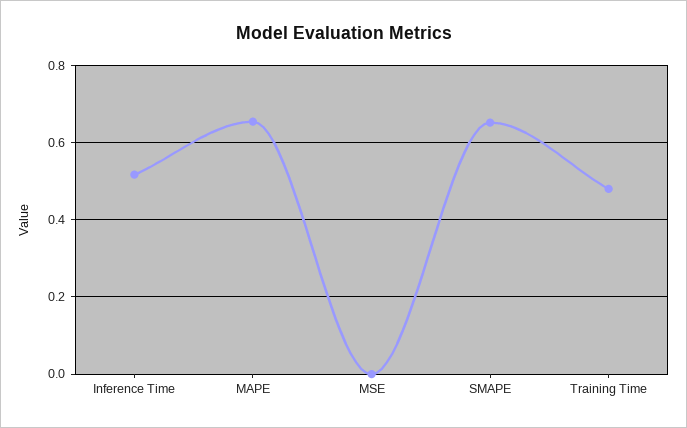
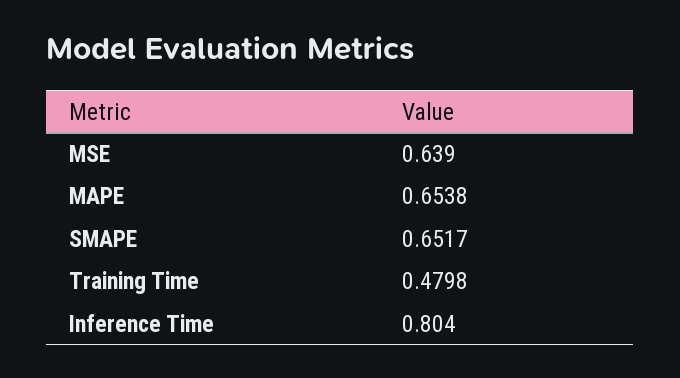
Inference Time: 0.52 -> 0.804
MSE: 0 -> 0.639

